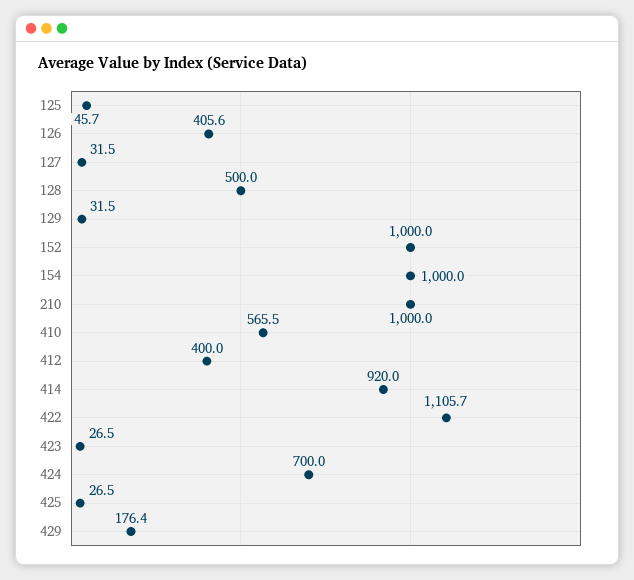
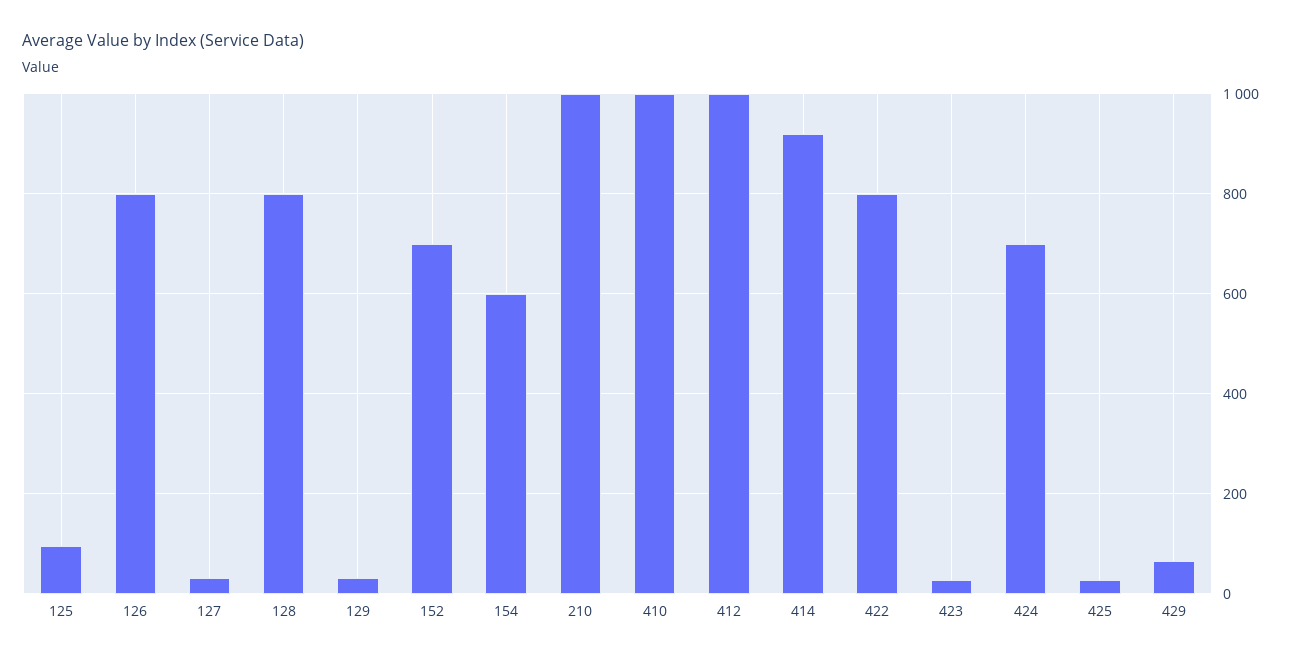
125: 45.7 -> 100
126: 405.6 -> 800
128: 500 -> 800
152: 1000 -> 700
154: 1000 -> 600
410: 565.5 -> 1000
412: 400 -> 1000
422: 1105.7 -> 800
429: 176.4 -> 60

